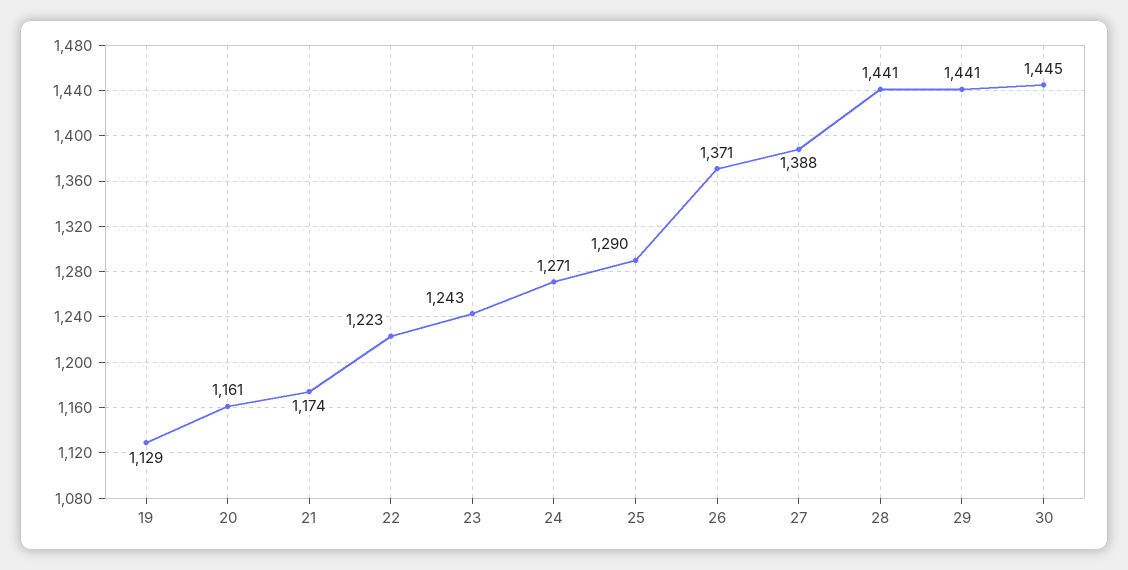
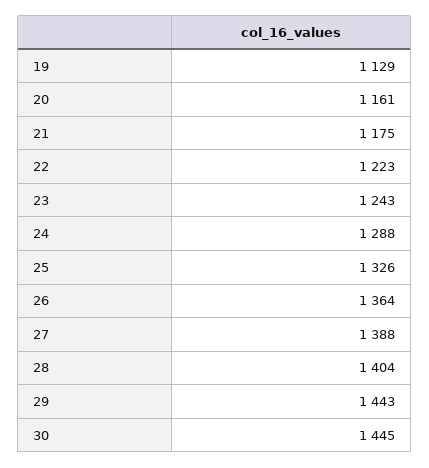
21: 1174 -> 1175
24: 1271 -> 1288
25: 1290 -> 1326
26: 1371 -> 1364
28: 1441 -> 1404
29: 1441 -> 1443

